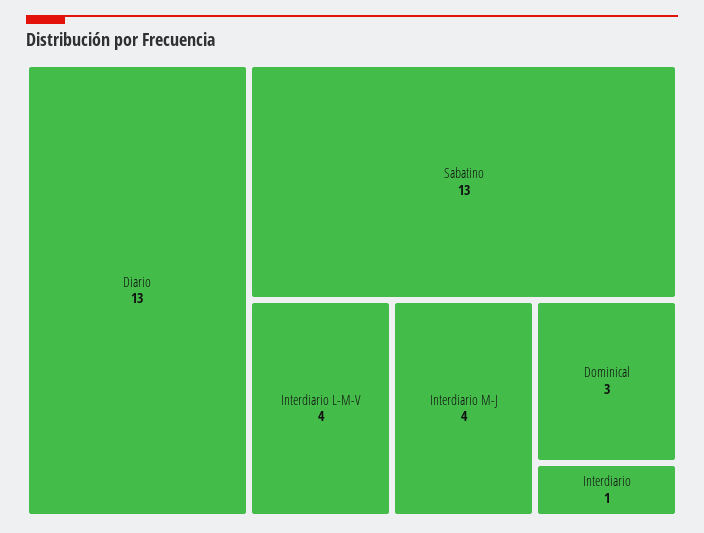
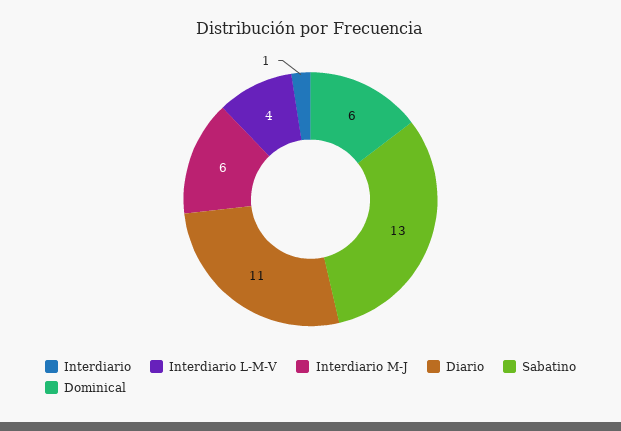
Diario: 13 -> 11
Interdiario M-J: 4 -> 6
Dominical: 3 -> 6

